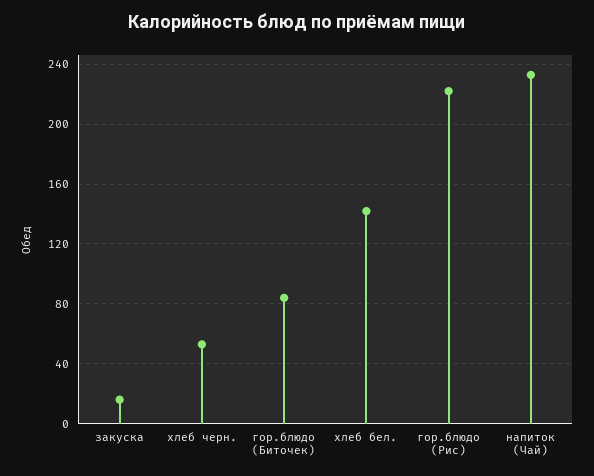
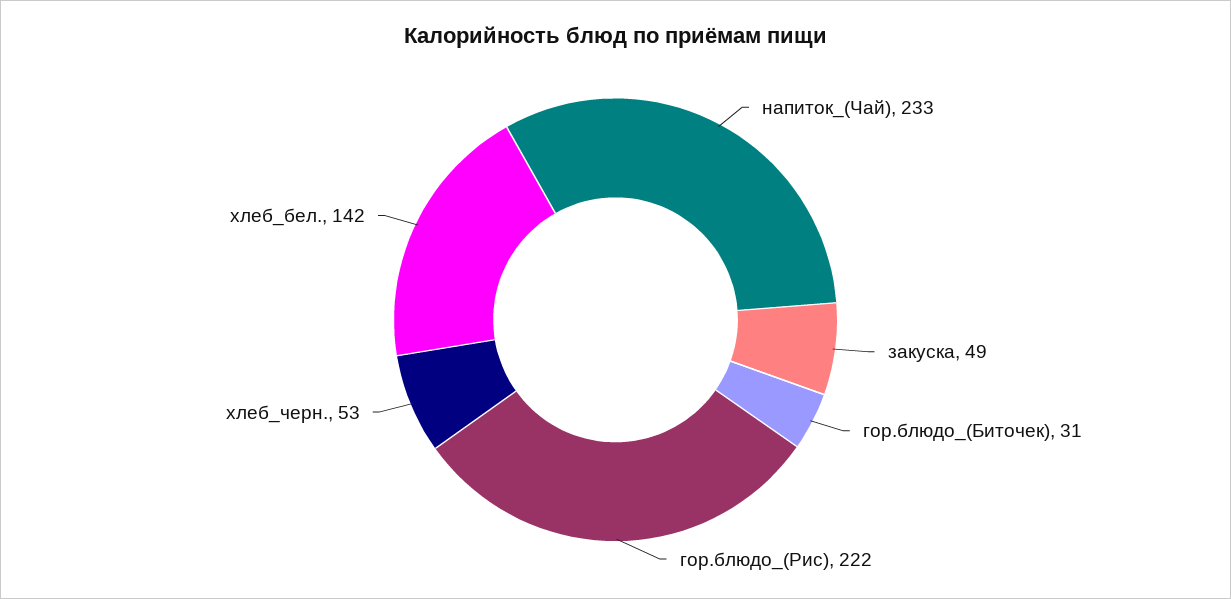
закуска: 15 -> 49
гор.блюдо (Биточек): 85 -> 31

